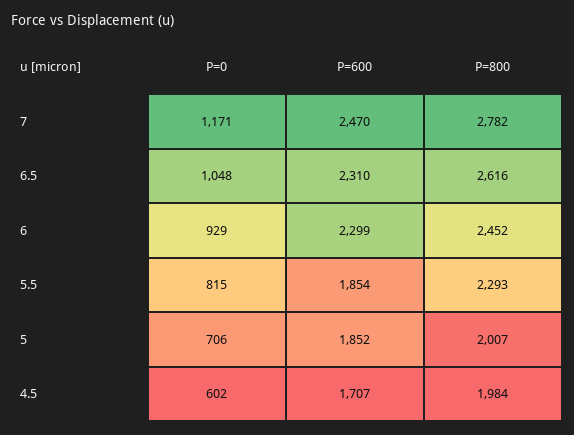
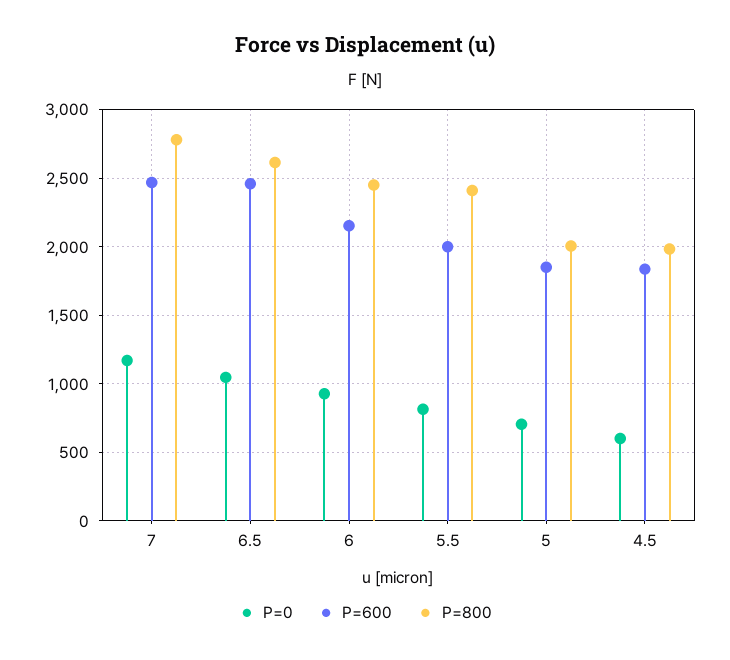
P=600, 6.5: 2310 -> 2450
P=600, 6: 2299 -> 2150
P=600, 5.5: 1854 -> 2000
P=800, 5.5: 2293 -> 2400
P=600, 4.5: 1707 -> 1850

